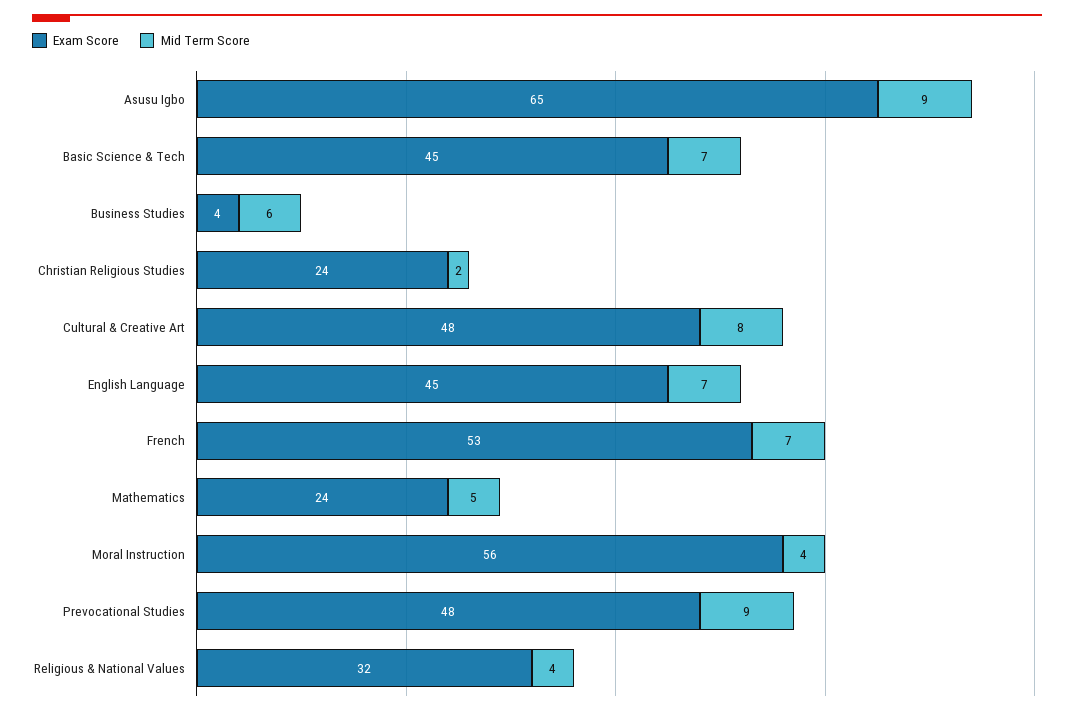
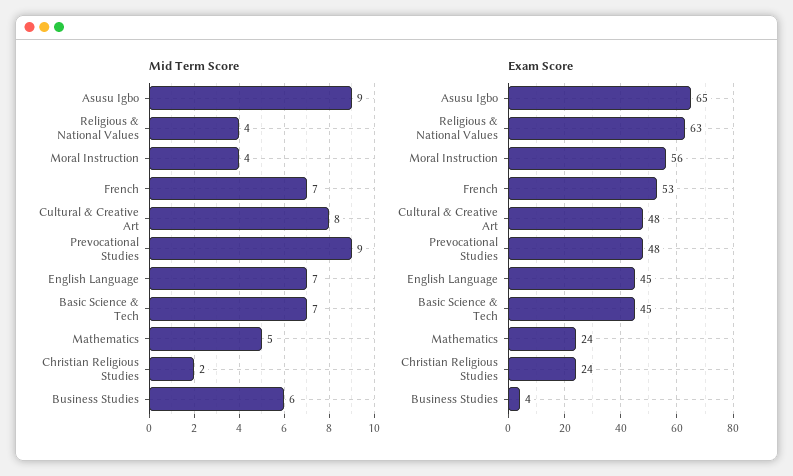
Exam Score, Religious & National Values: 32 -> 63

